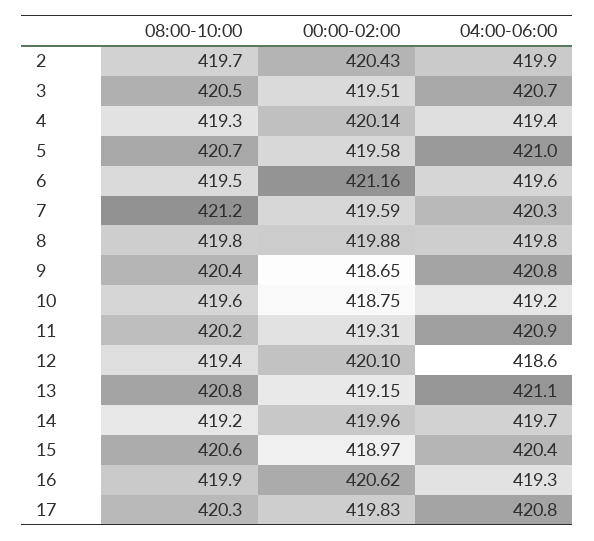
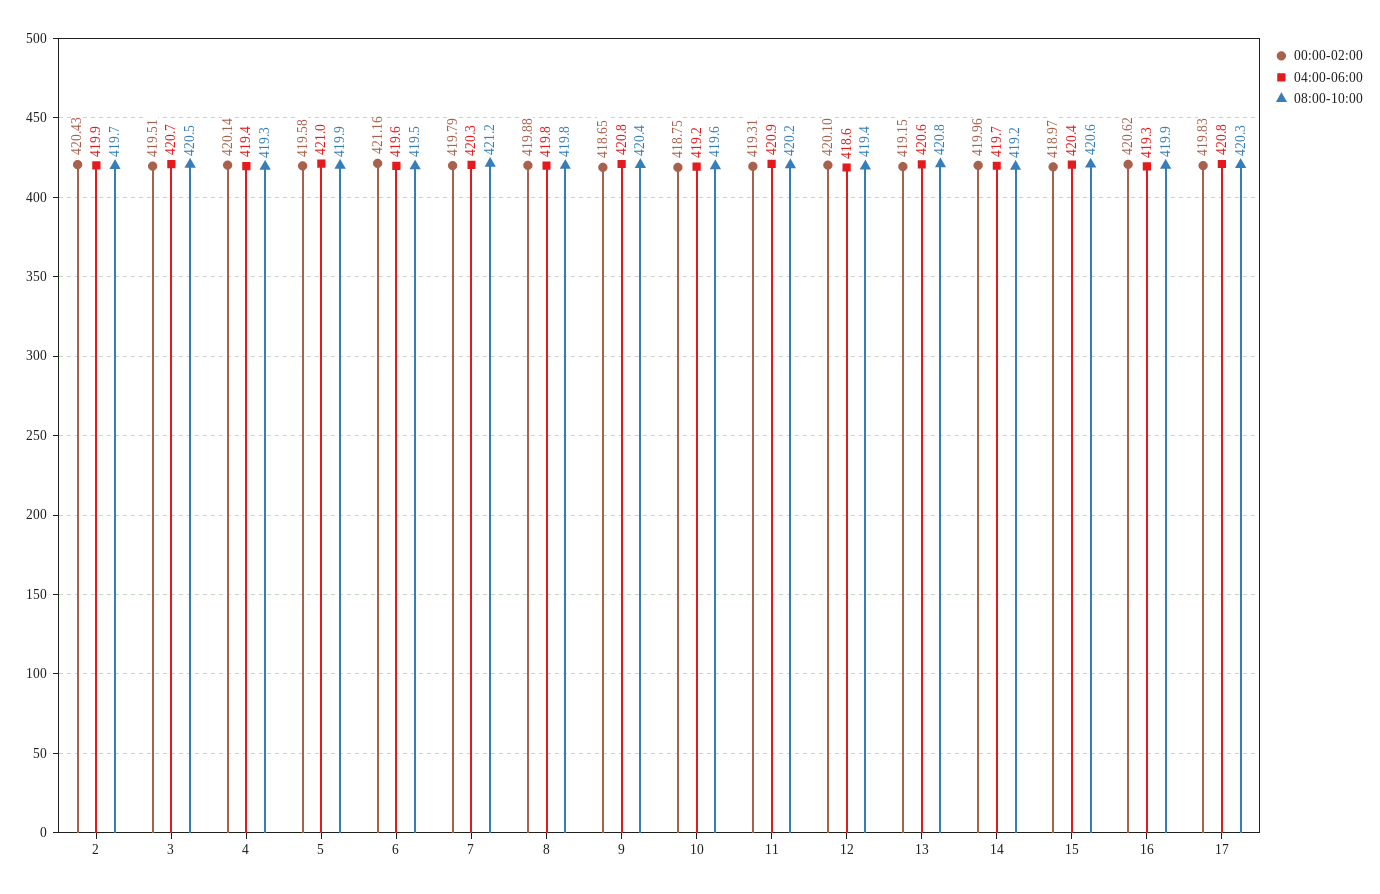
08:00-10:00, 5: 420.7 -> 419.9
00:00-02:00, 7: 419.59 -> 419.79
04:00-06:00, 13: 421.1 -> 420.6

